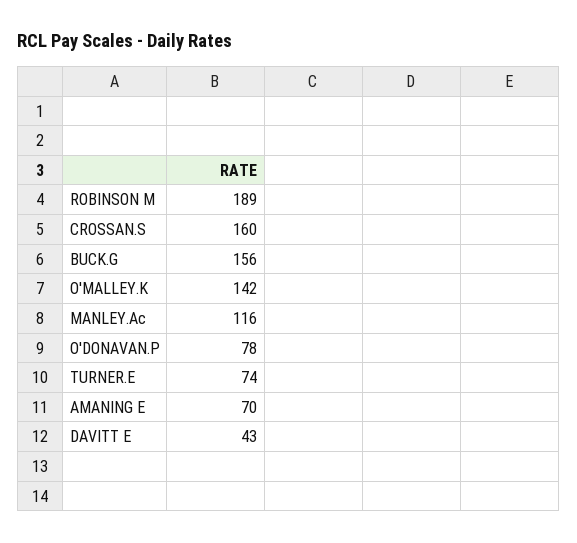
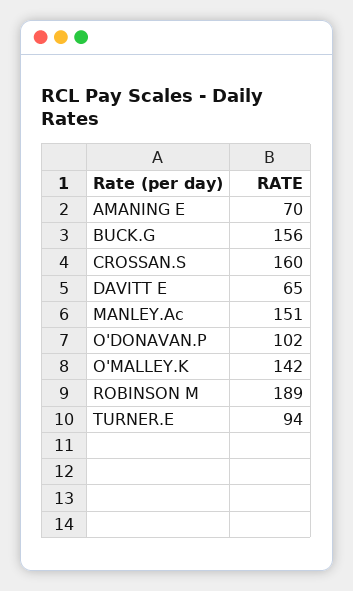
MANLEY.Ac: 116 -> 151
O'DONAVAN.P: 78 -> 102
TURNER.E: 74 -> 94
DAVITT E: 43 -> 65

